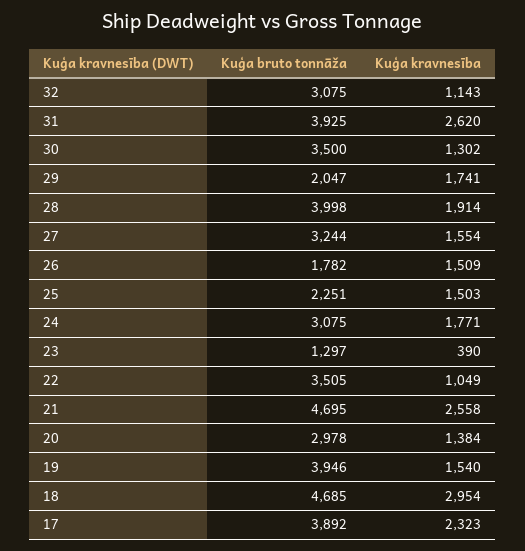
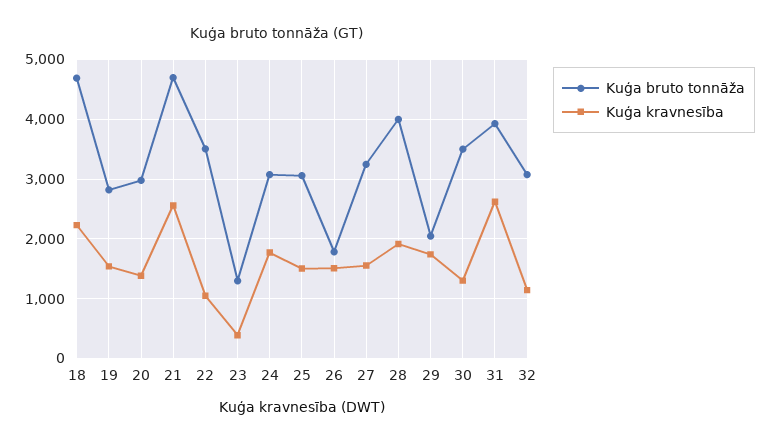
Kuģa bruto tonnāža, 25: 2251 -> 3000
Kuģa bruto tonnāža, 19: 3946 -> 2800
Kuģa kravnesība, 18: 2954 -> 2200
Kuģa bruto tonnāža, 17: 3892 -> none
Kuģa kravnesība, 17: 2323 -> none

